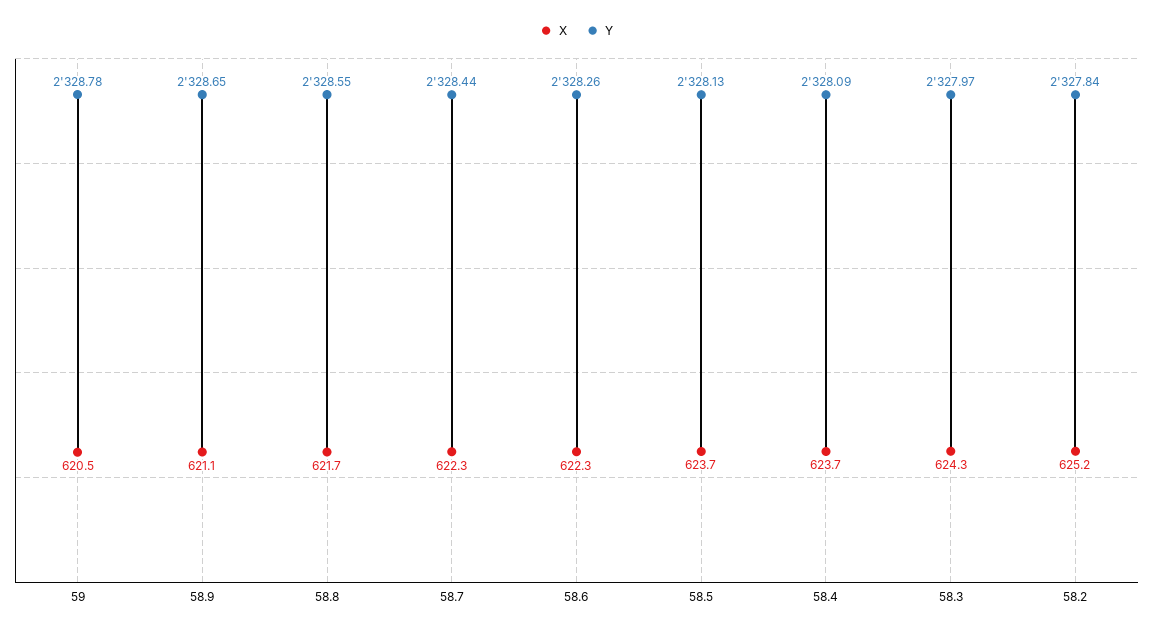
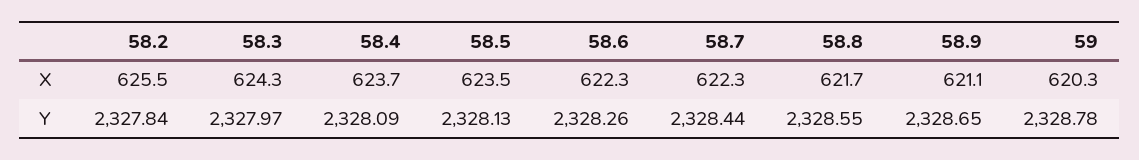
X, 59: 620.5 -> 620.3
X, 58.5: 623.7 -> 623.5
X, 58.2: 625.2 -> 625.5

